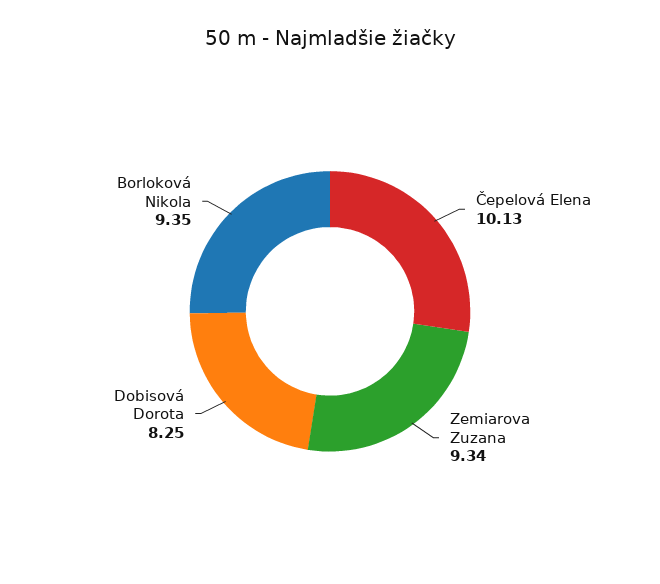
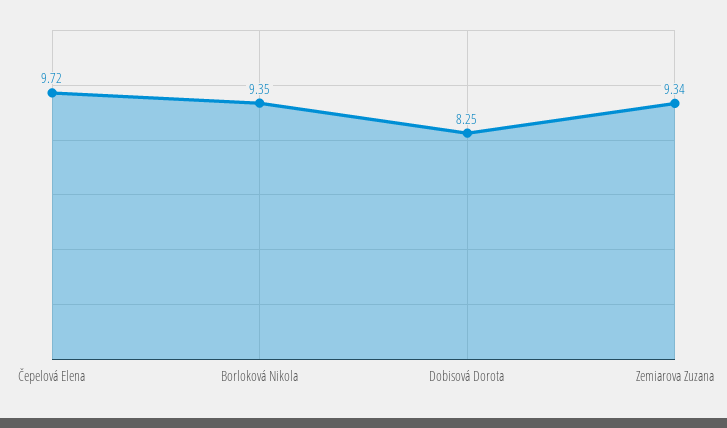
Čepelová Elena: 10.13 -> 9.72

